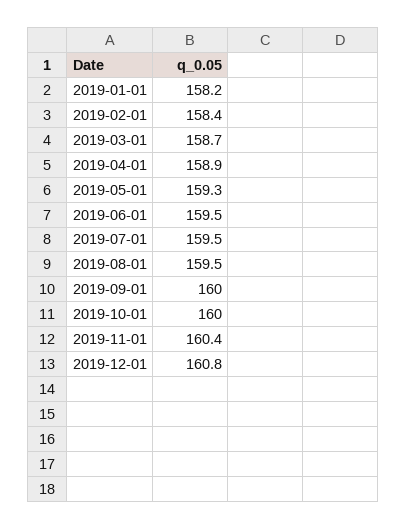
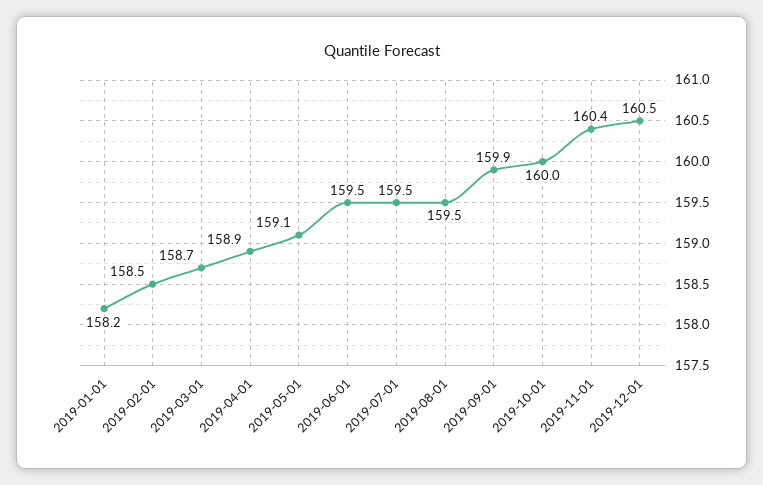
2019-02-01: 158.4 -> 158.5
2019-05-01: 159.3 -> 159.1
2019-09-01: 160 -> 159.9
2019-12-01: 160.8 -> 160.5

